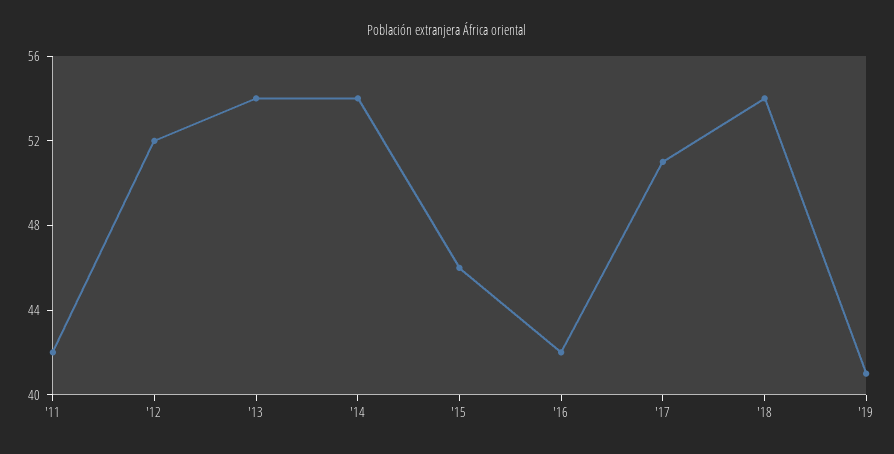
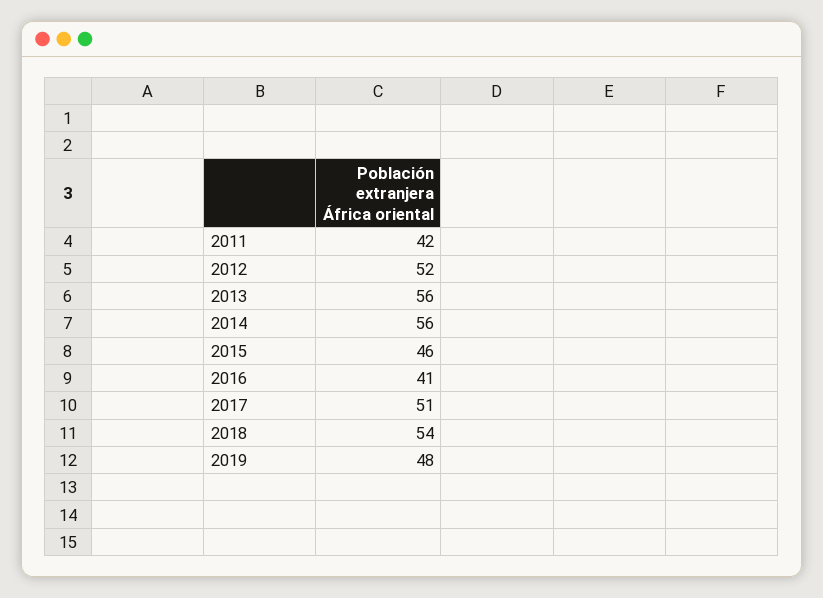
'13: 54 -> 56
'14: 54 -> 56
'16: 42 -> 41
'19: 41 -> 48

